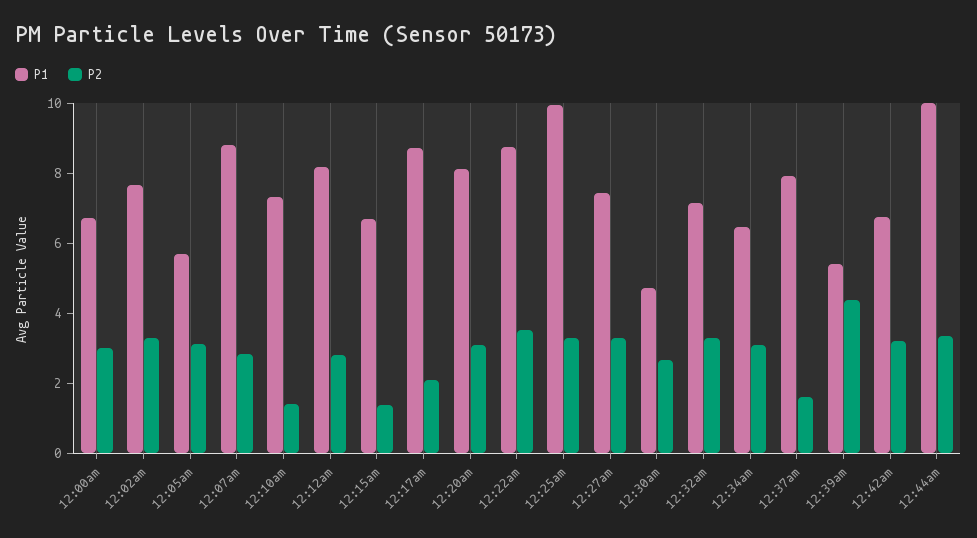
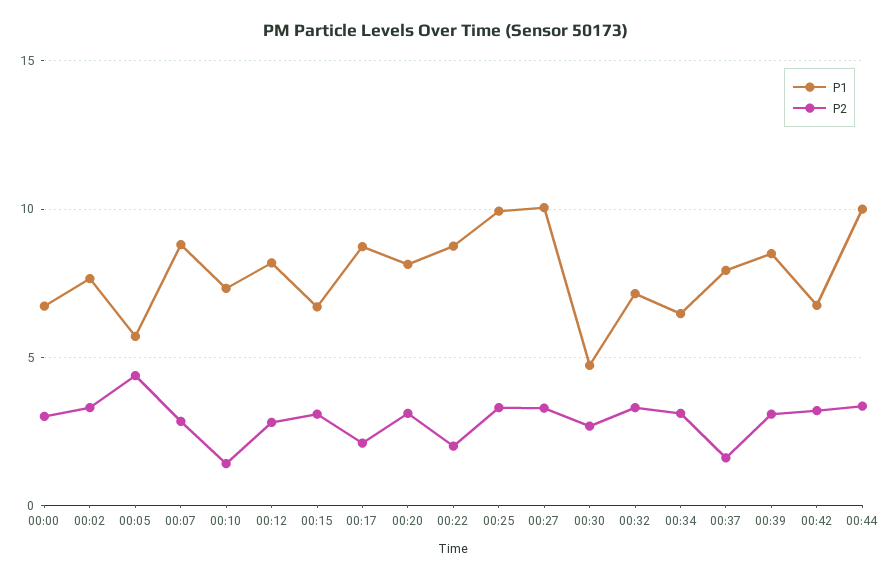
P2, 12:05am: 3 -> 4.5
P2, 12:15am: 1.5 -> 3
P2, 12:22am: 3.5 -> 2
P1, 12:27am: 7.5 -> 10
P1, 12:39am: 5.5 -> 8.5
P2, 12:39am: 4.5 -> 3

